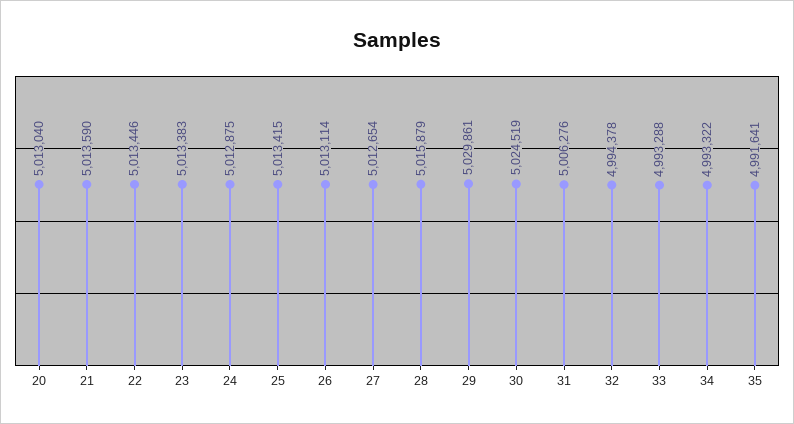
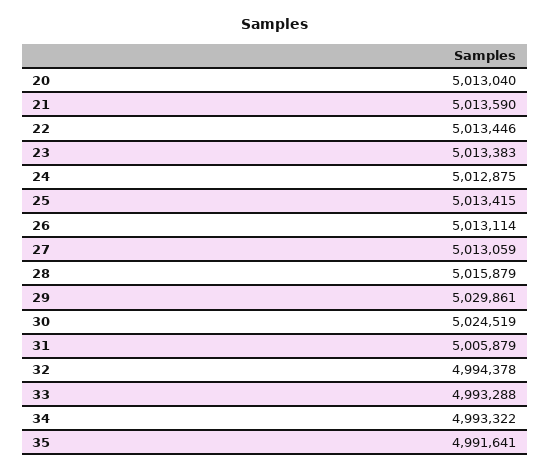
27: 5012654 -> 5013059
31: 5006276 -> 5005879

